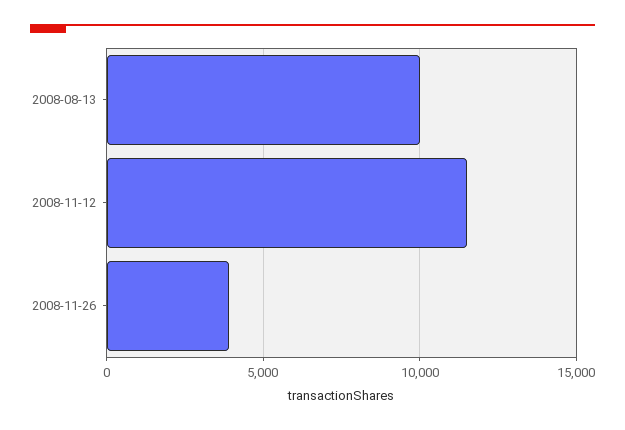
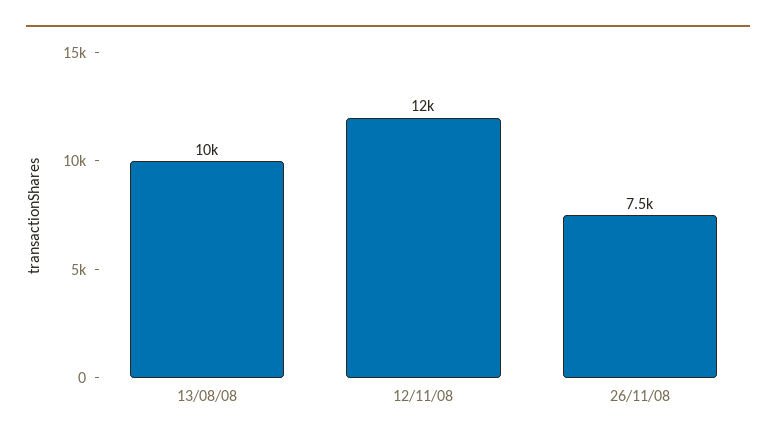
2008-11-26: 4000 -> 7500

